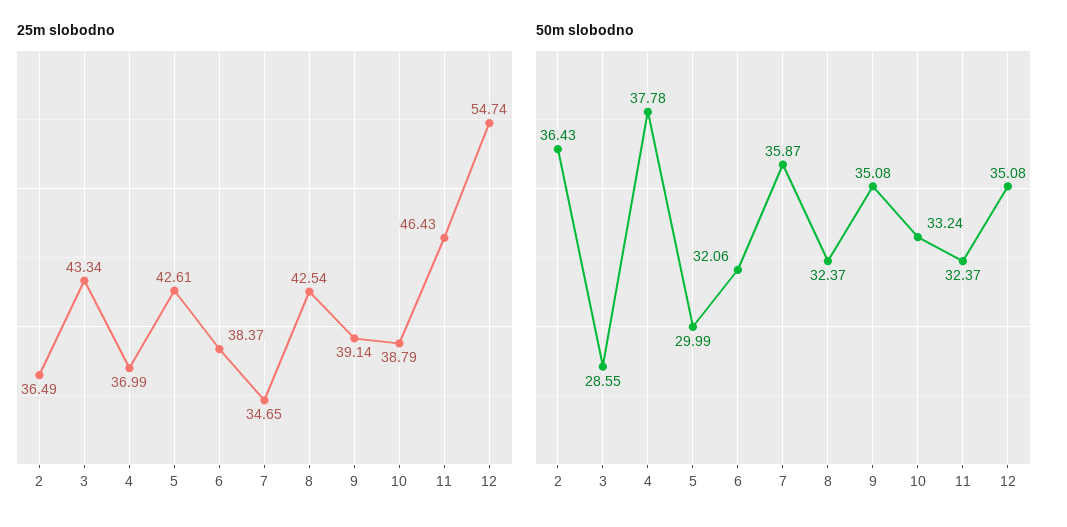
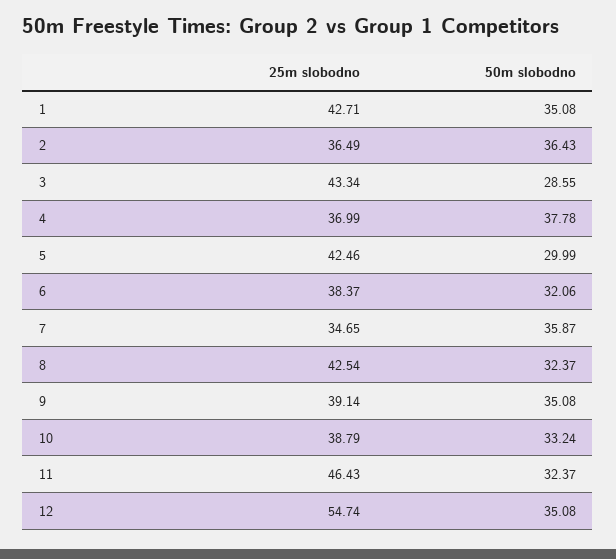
25m slobodno, 5: 42.61 -> 42.46
25m slobodno, 1: none -> 42.71
50m slobodno, 1: none -> 35.08

